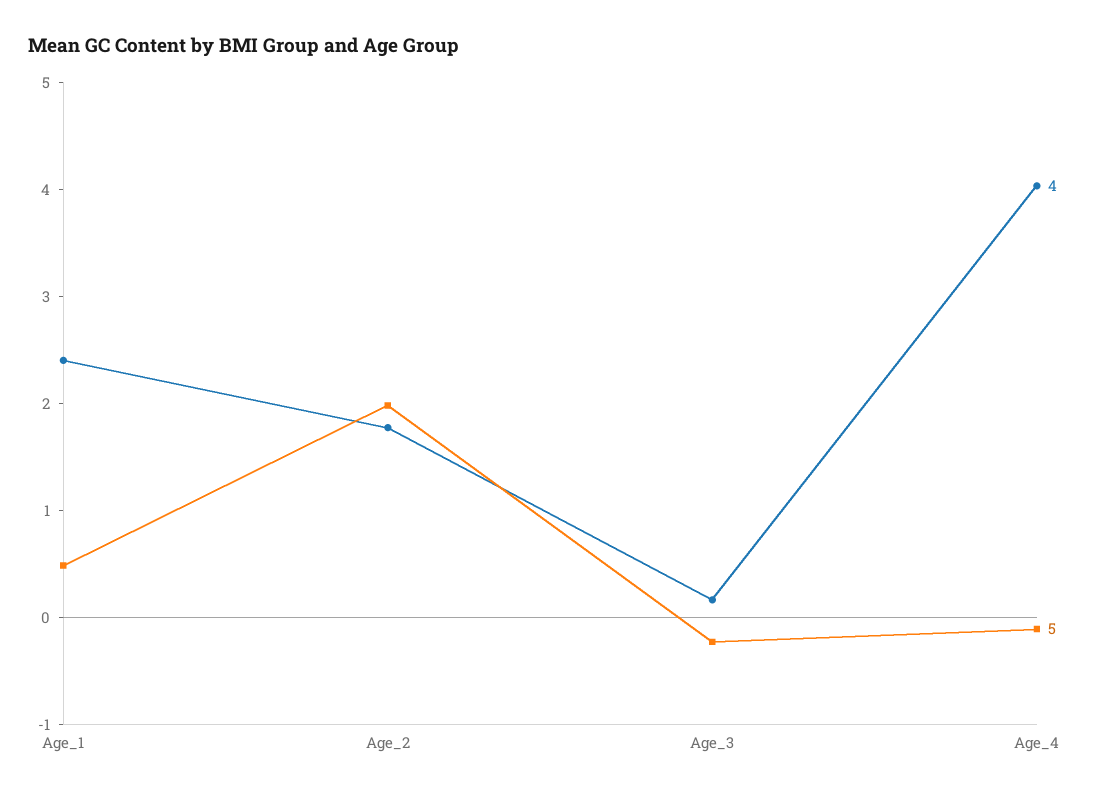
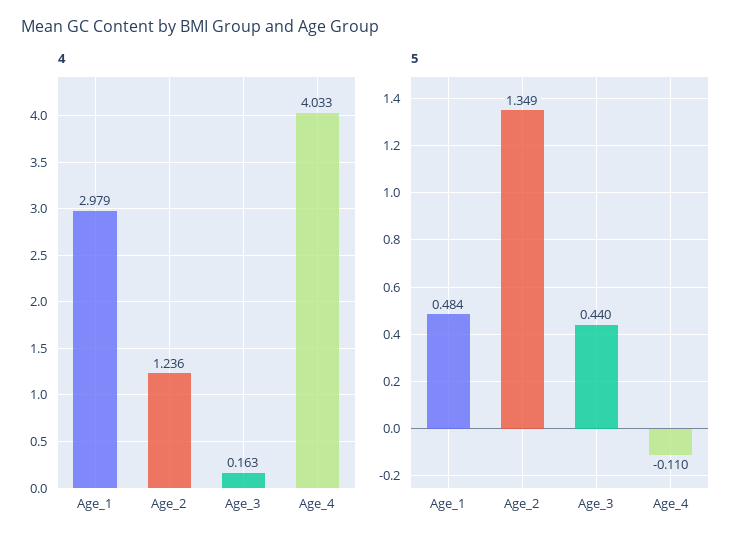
4, Age_1: 2.4 -> 2.979
4, Age_2: 1.8 -> 1.236
5, Age_2: 2 -> 1.349
5, Age_3: -0.2 -> 0.44

